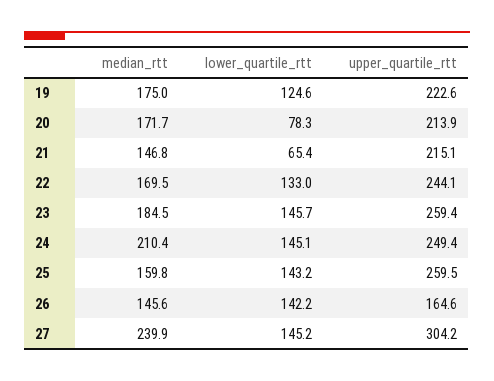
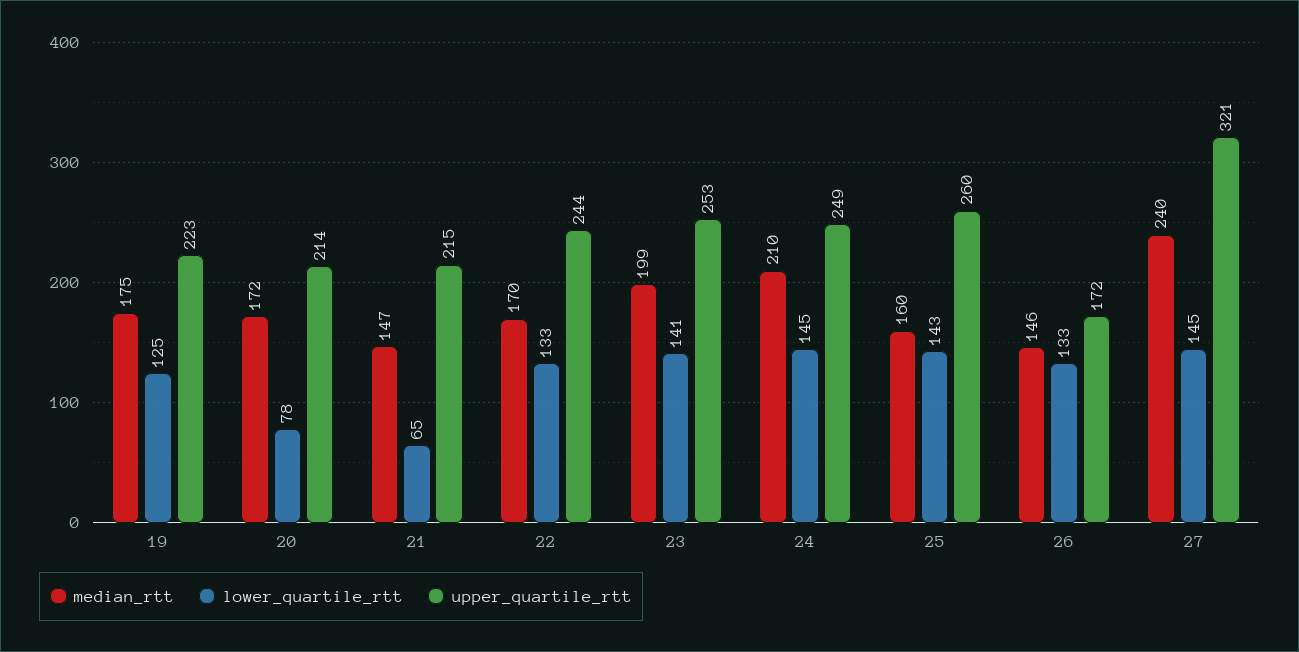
median_rtt, 23: 184.5 -> 199
lower_quartile_rtt, 23: 145.7 -> 141
upper_quartile_rtt, 23: 259.4 -> 253
lower_quartile_rtt, 26: 142.2 -> 133
upper_quartile_rtt, 26: 164.6 -> 172
upper_quartile_rtt, 27: 304.2 -> 321

